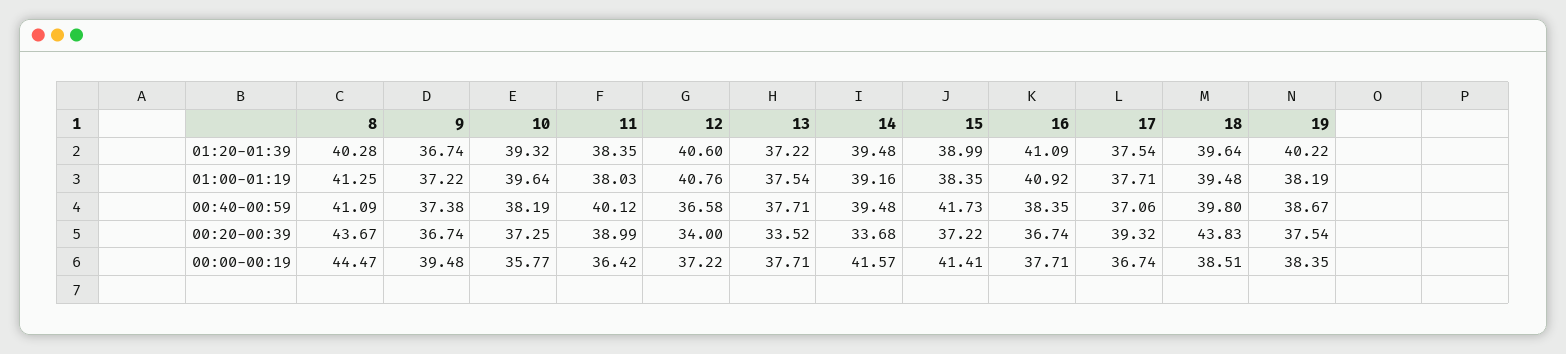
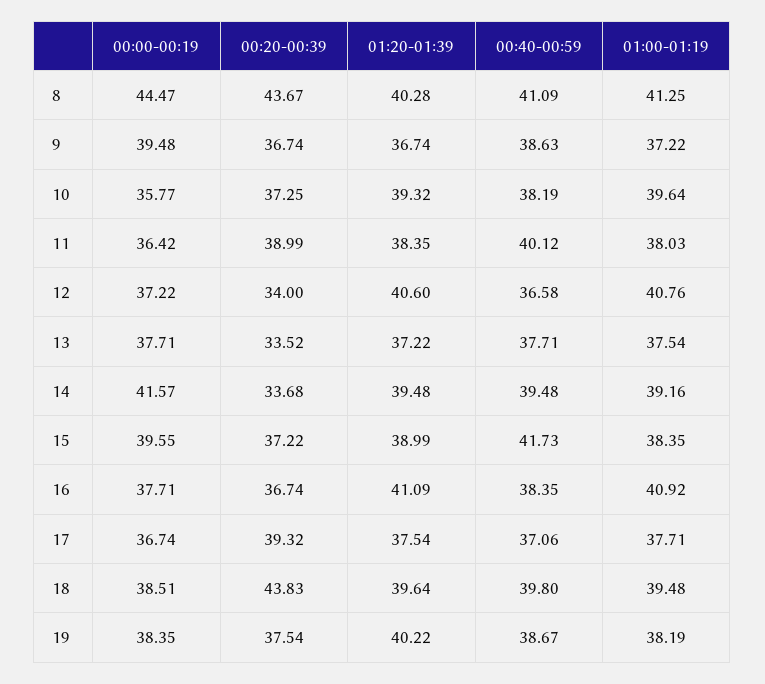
9, 00:40-00:59: 37.38 -> 38.63
15, 00:00-00:19: 41.41 -> 39.55

